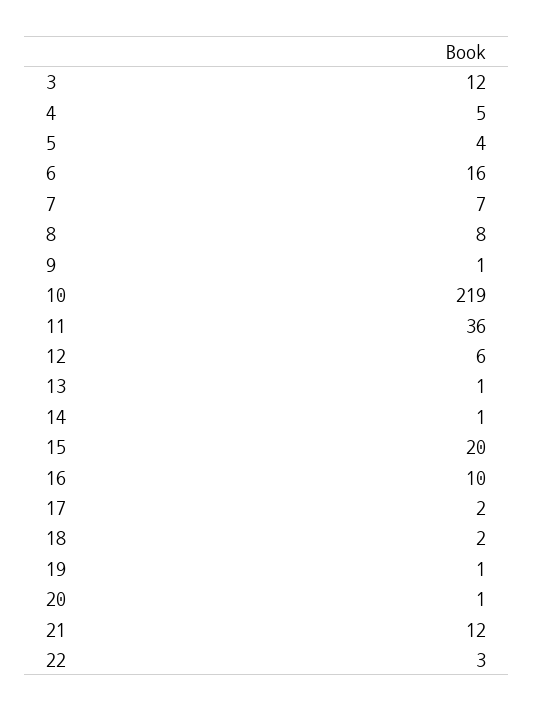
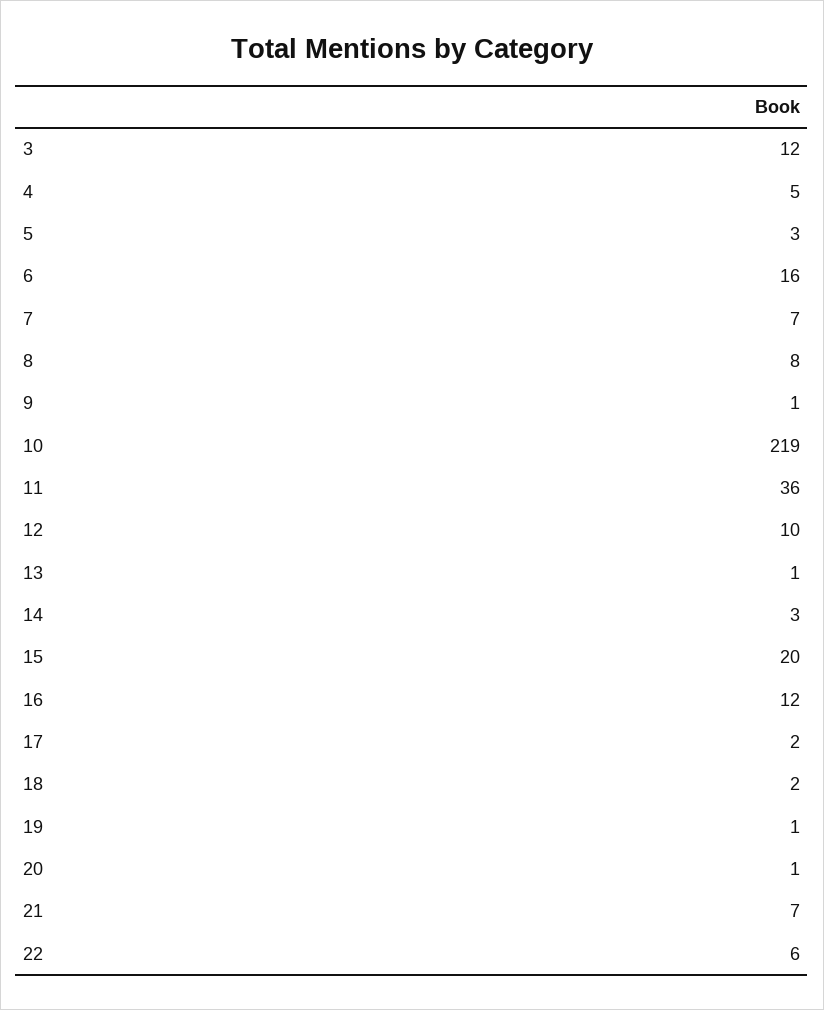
5: 4 -> 3
12: 6 -> 10
14: 1 -> 3
16: 10 -> 12
21: 12 -> 7
22: 3 -> 6

